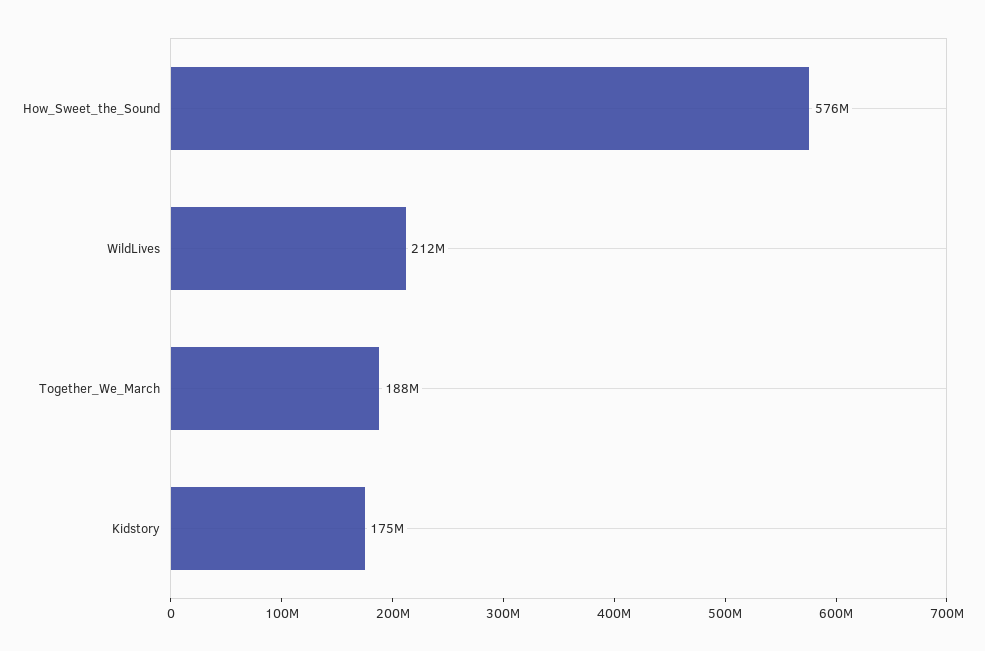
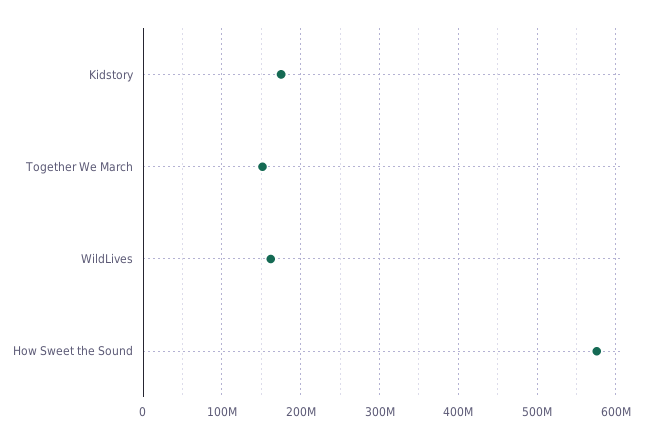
WildLives: 212000000 -> 160000000
Together_We_March: 188000000 -> 150000000

